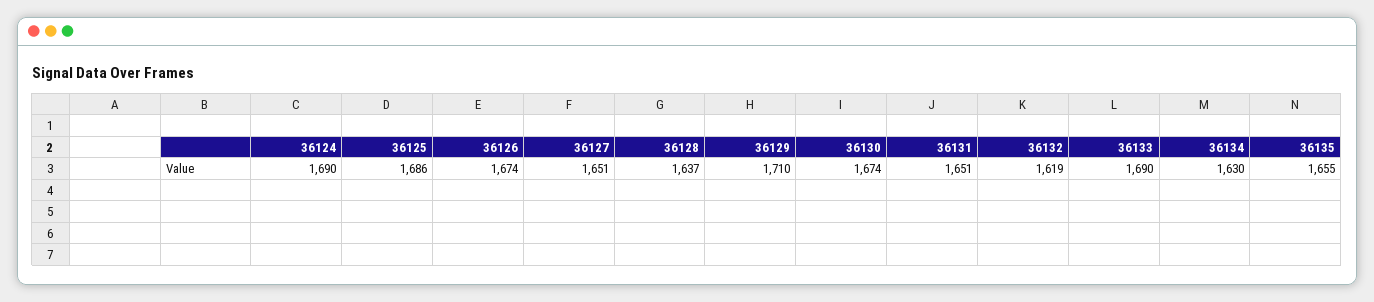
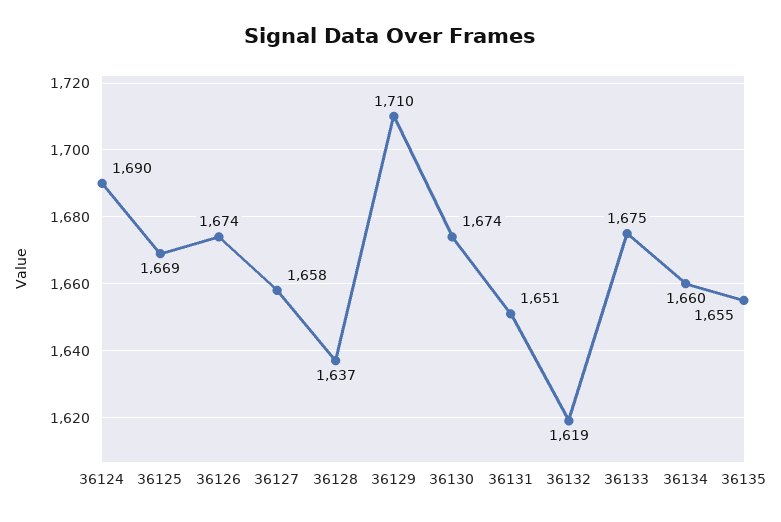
36125: 1686 -> 1669
36127: 1651 -> 1658
36133: 1690 -> 1675
36134: 1630 -> 1660

